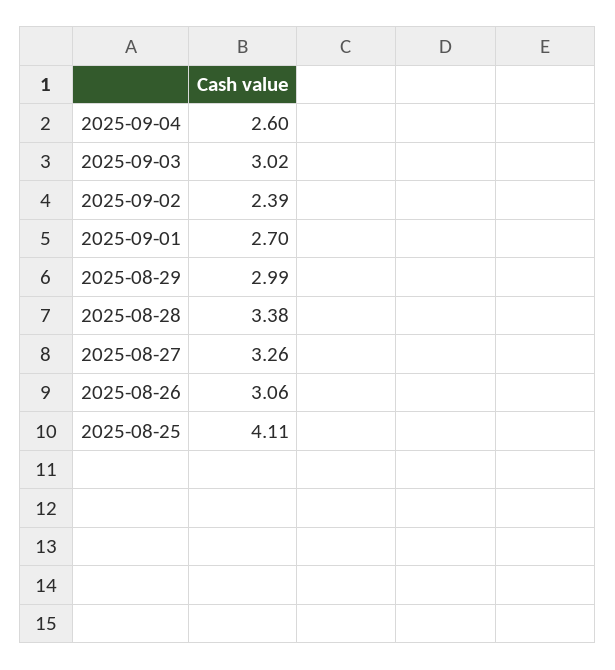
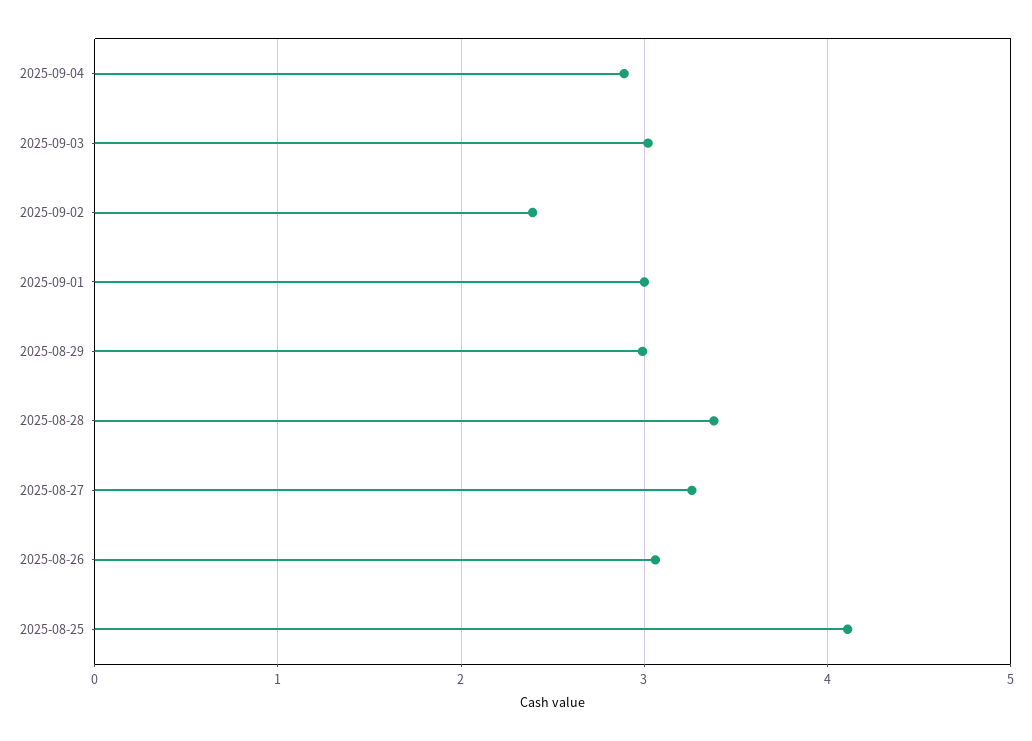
2025-09-04: 2.6 -> 2.9
2025-09-01: 2.7 -> 3

